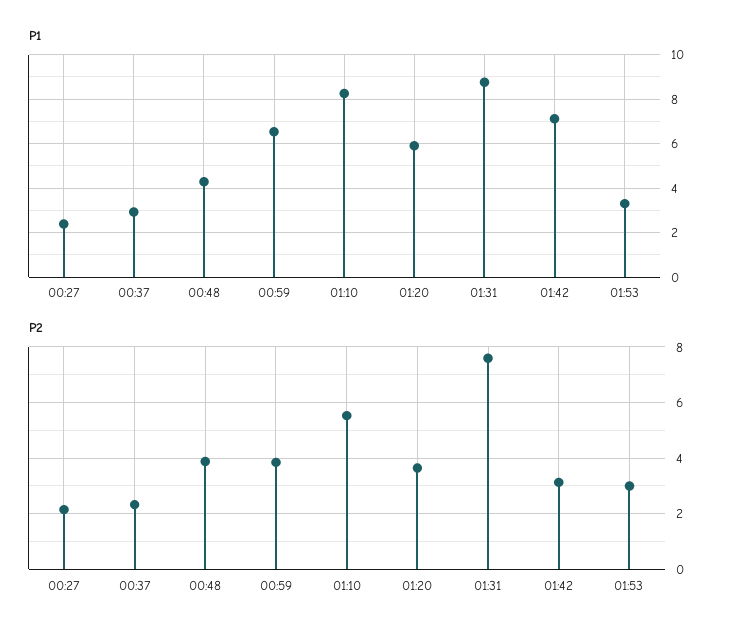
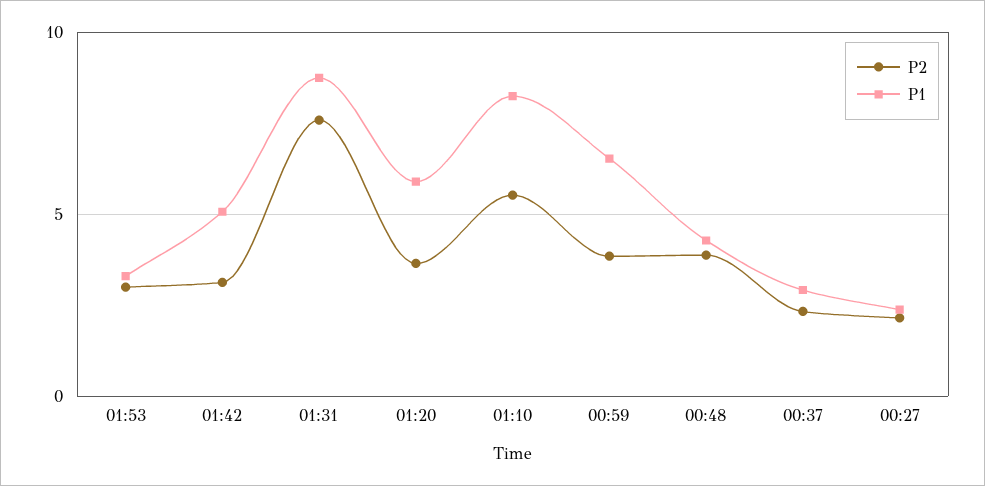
P1, 01:42: 7 -> 5

